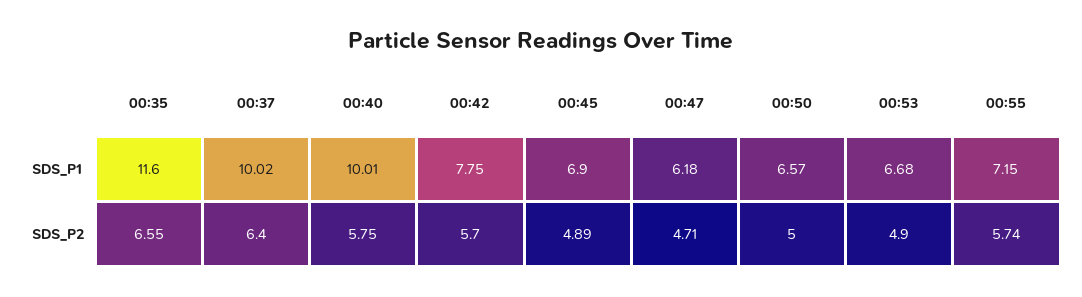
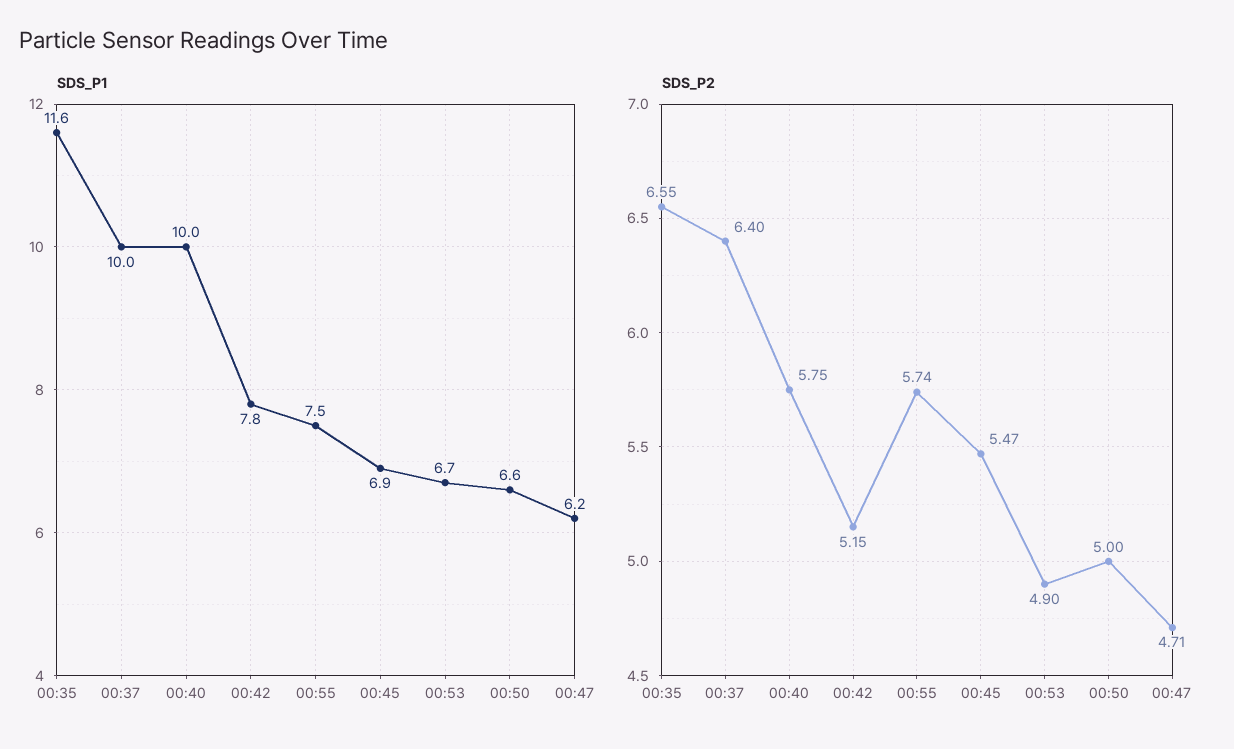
SDS_P1, 00:55: 7.15 -> 7.5
SDS_P2, 00:42: 5.7 -> 5.15
SDS_P2, 00:45: 4.89 -> 5.47

